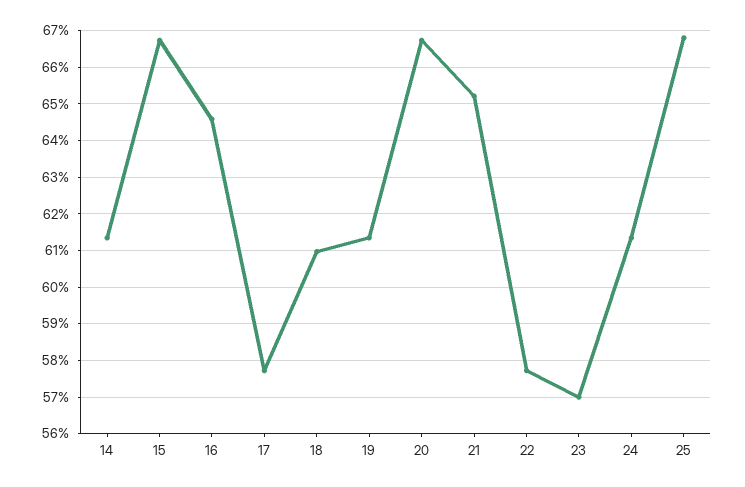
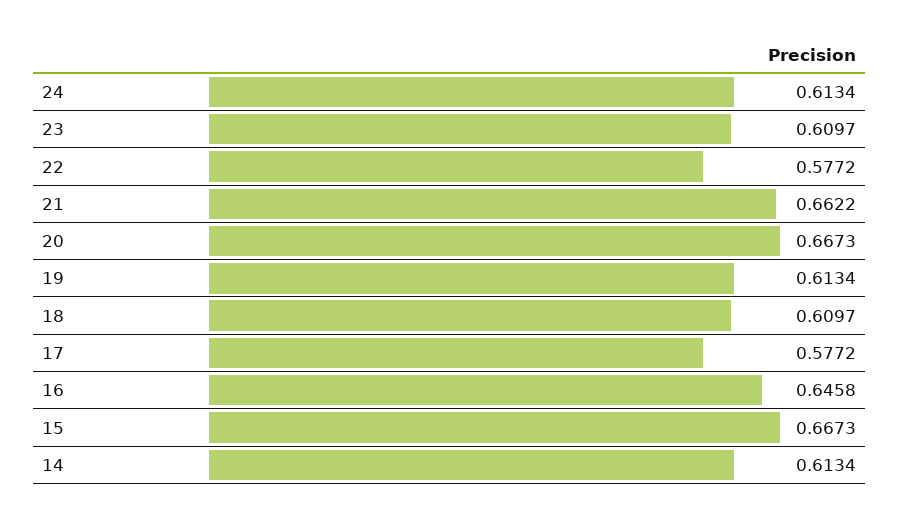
21: 0.652 -> 0.6622
23: 0.57 -> 0.6097
25: 0.668 -> none

